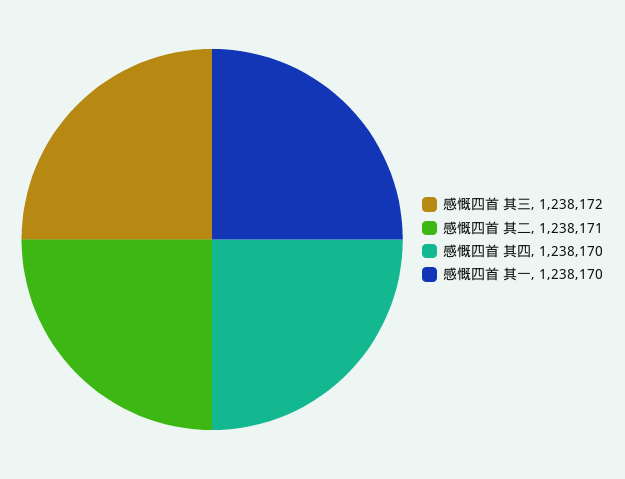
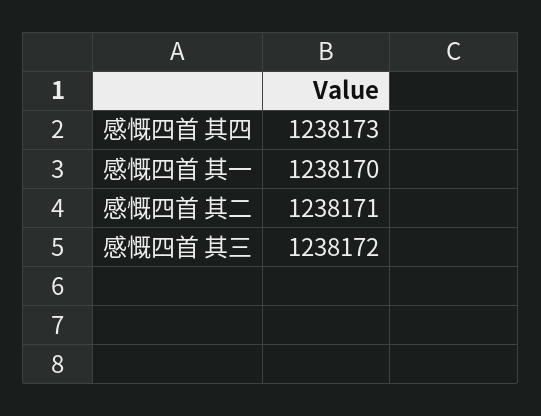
感慨四首 其四: 1238170 -> 1238173

